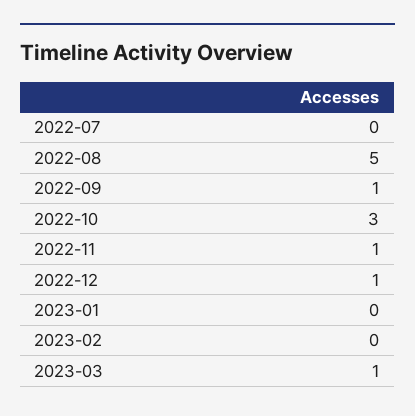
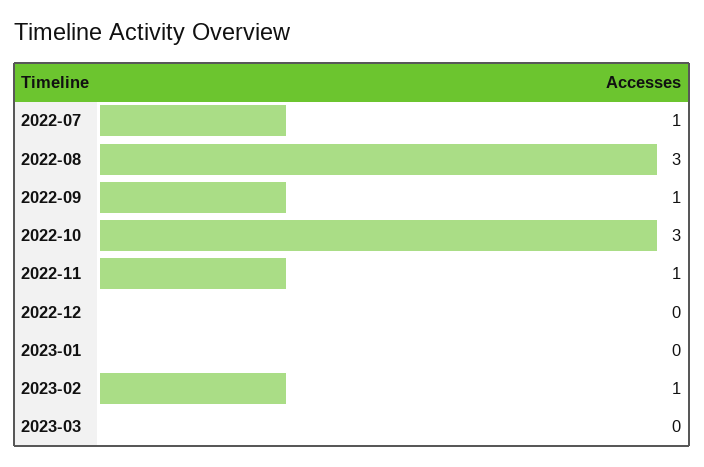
2022-07: 0 -> 1
2022-08: 5 -> 3
2022-12: 1 -> 0
2023-02: 0 -> 1
2023-03: 1 -> 0

